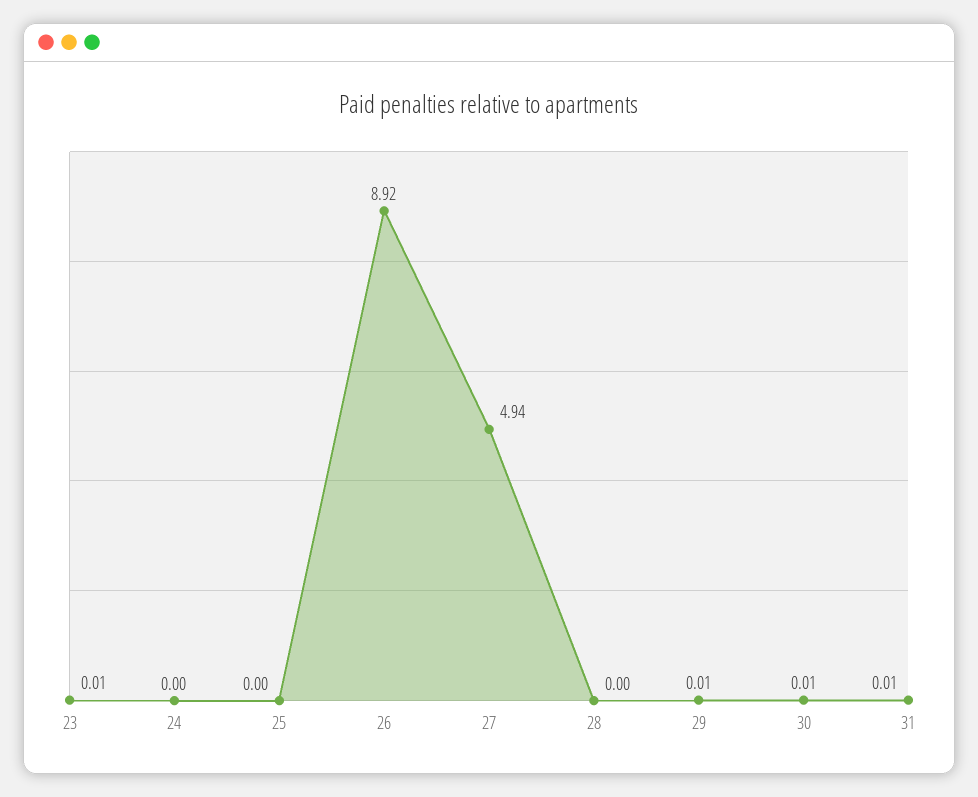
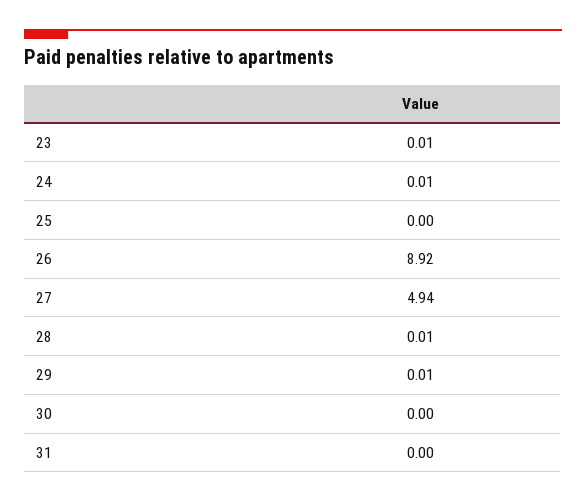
24: 0 -> 0.01
28: 0 -> 0.01
30: 0.01 -> 0
31: 0.01 -> 0

